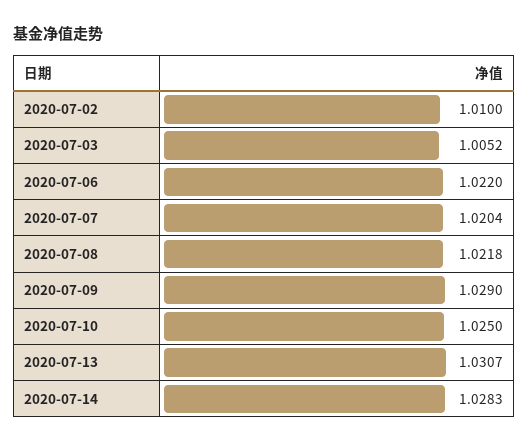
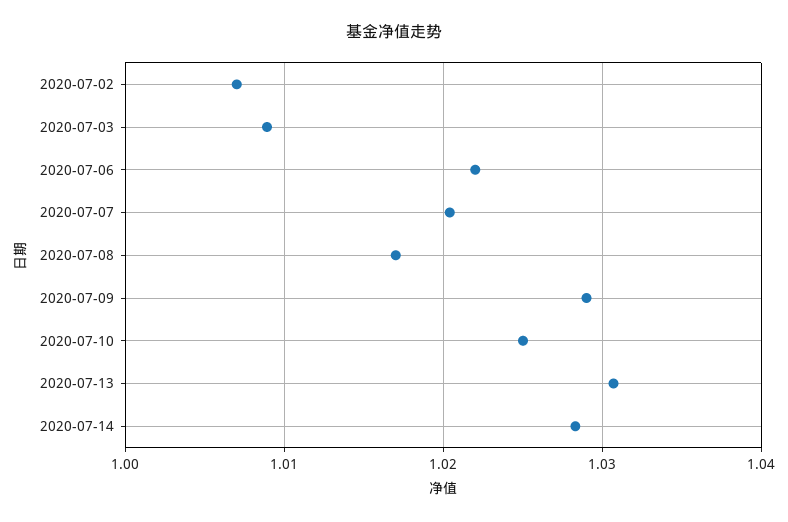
2020-07-02: 1.01 -> 1.007
2020-07-03: 1.0052 -> 1.009
2020-07-08: 1.0218 -> 1.017

